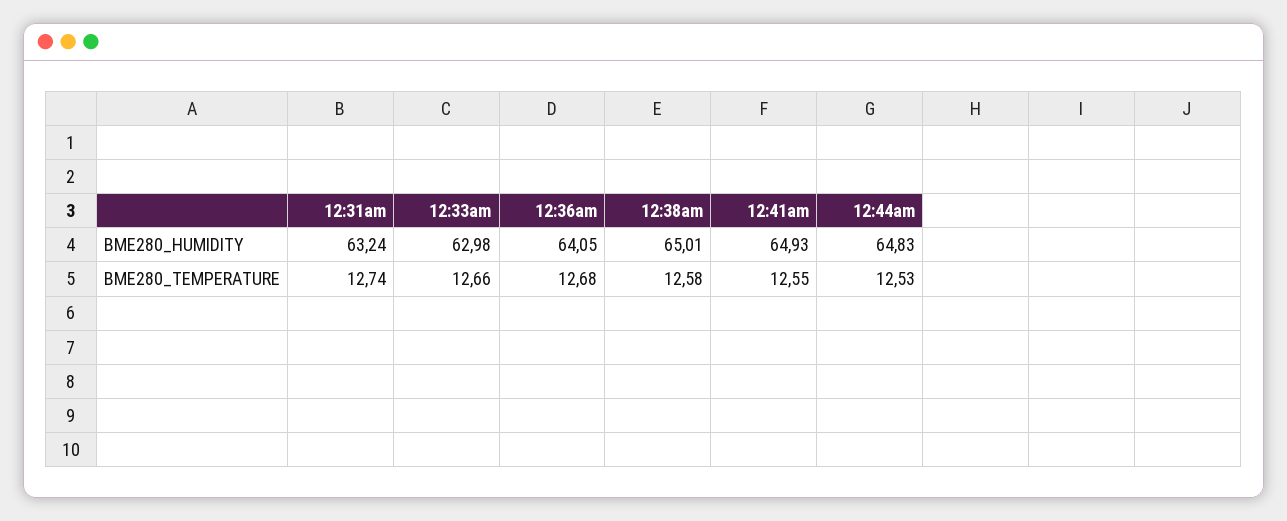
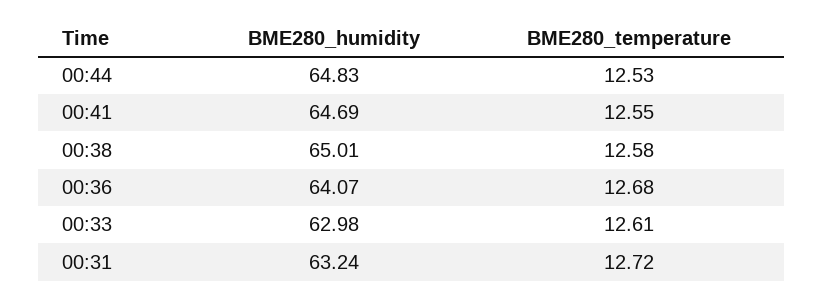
12:36am, BME280_HUMIDITY: 64.05 -> 64.07
12:41am, BME280_HUMIDITY: 64.93 -> 64.69
12:31am, BME280_TEMPERATURE: 12.74 -> 12.72
12:33am, BME280_TEMPERATURE: 12.66 -> 12.61

